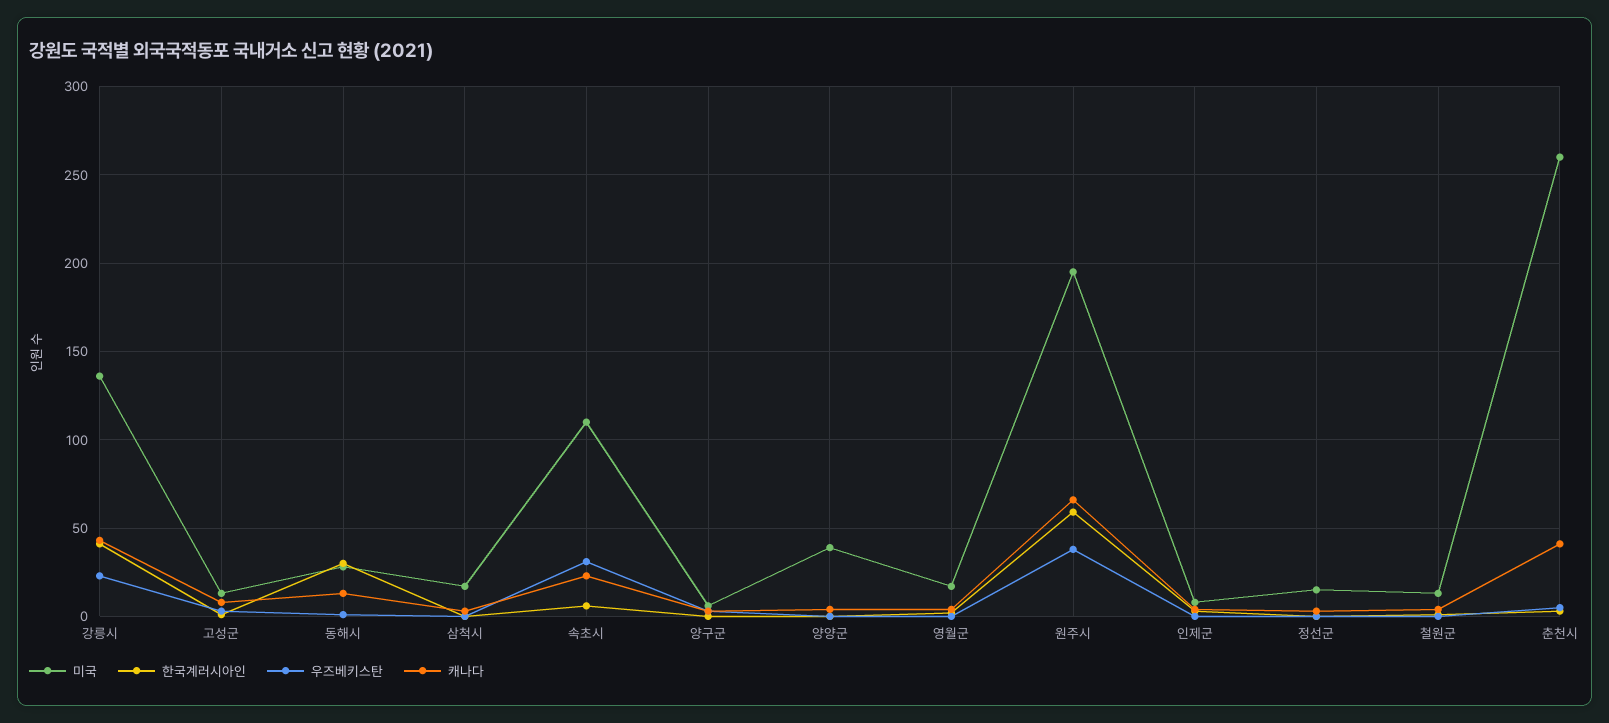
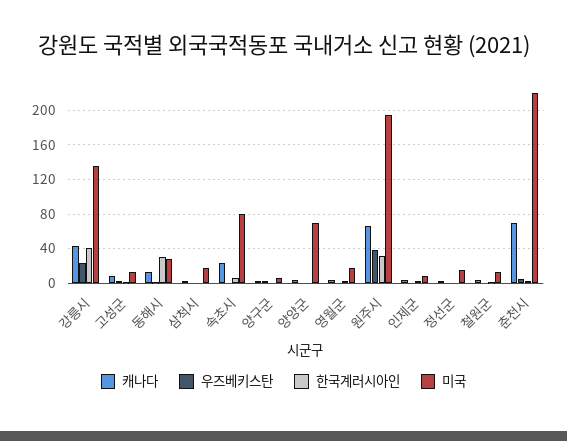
미국, 속초시: 110 -> 80
우즈베키스탄, 속초시: 30 -> 0
미국, 양양군: 40 -> 70
한국계러시아인, 원주시: 60 -> 30
미국, 춘천시: 260 -> 220
캐나다, 춘천시: 40 -> 70

